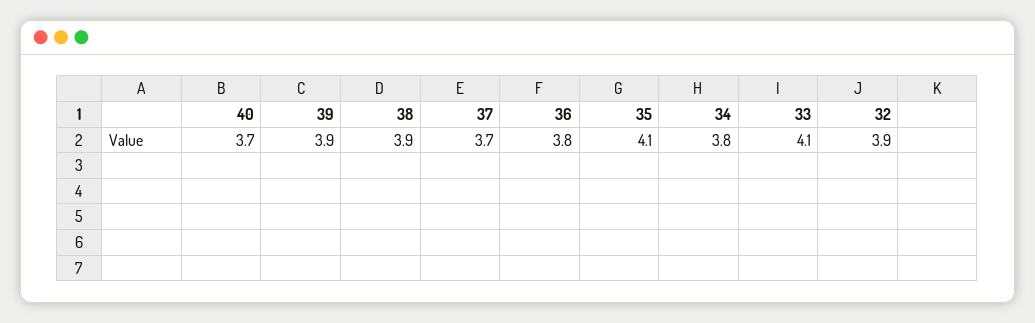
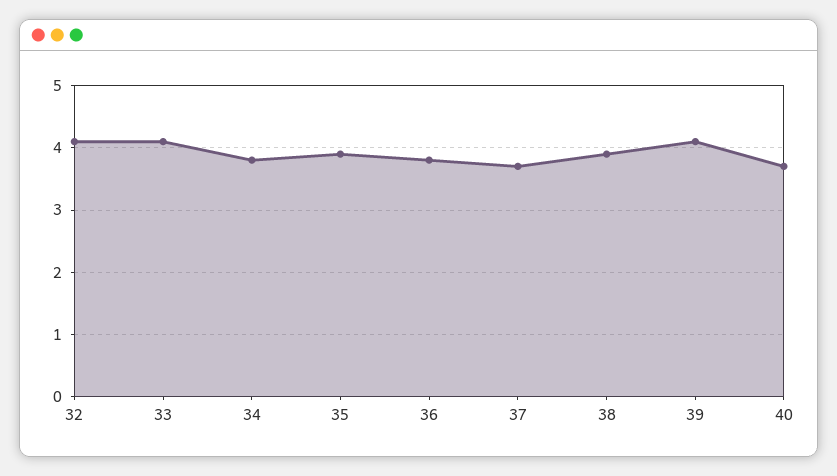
39: 3.9 -> 4.1
35: 4.1 -> 3.9
32: 3.9 -> 4.1

